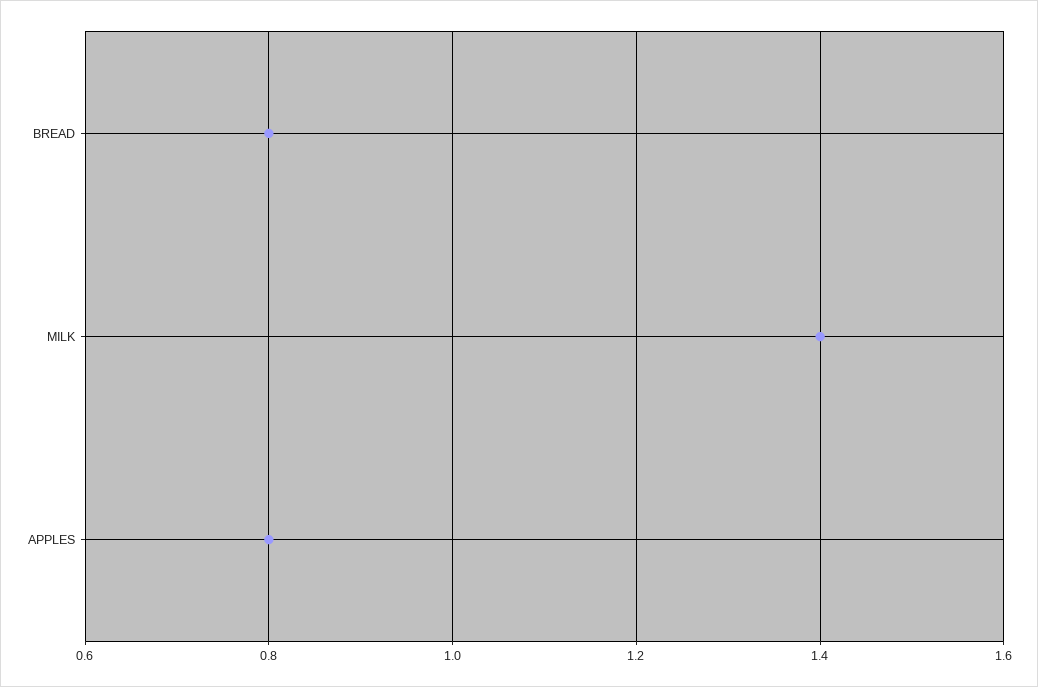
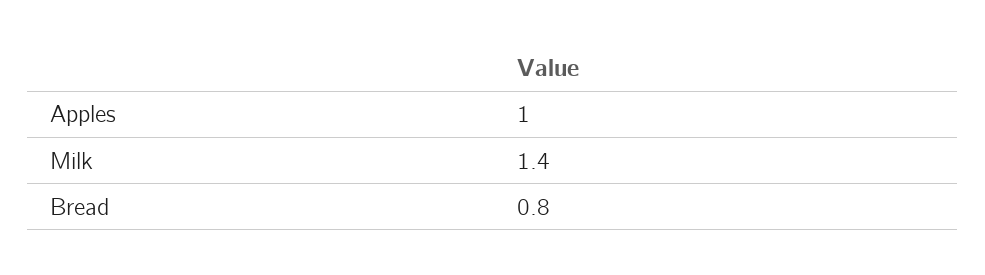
APPLES: 0.8 -> 1

